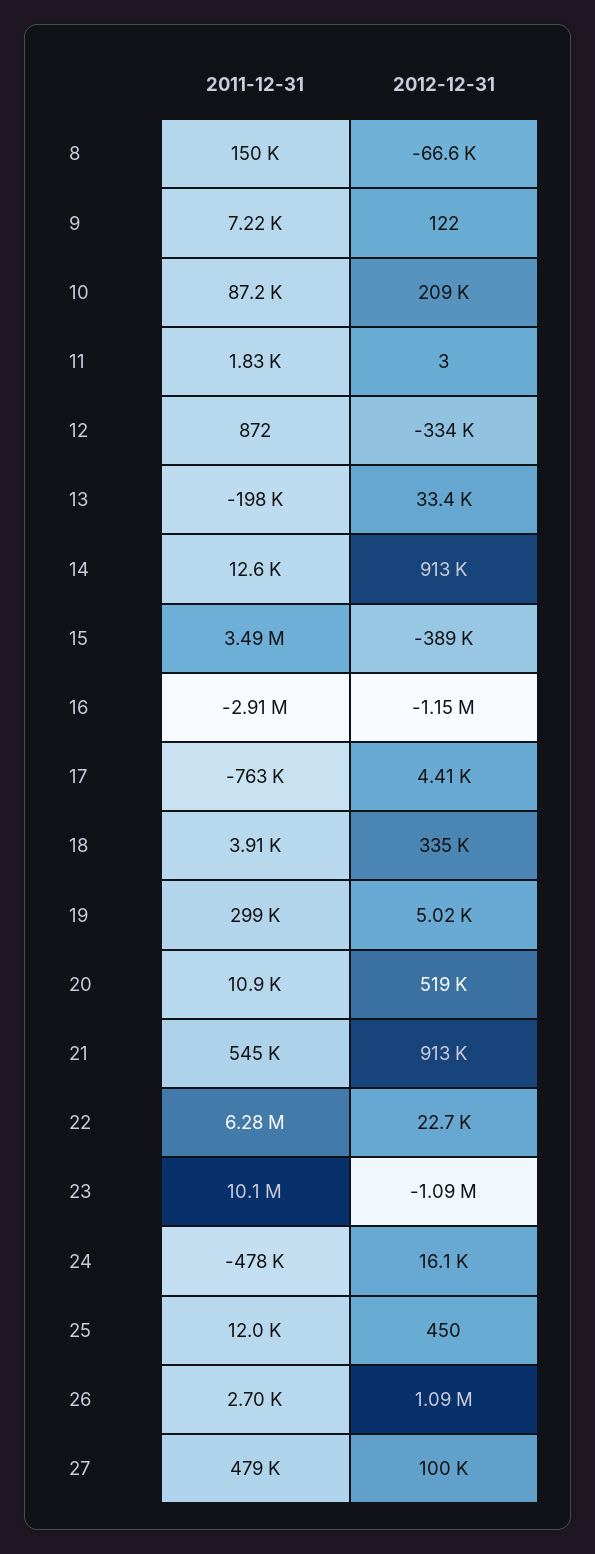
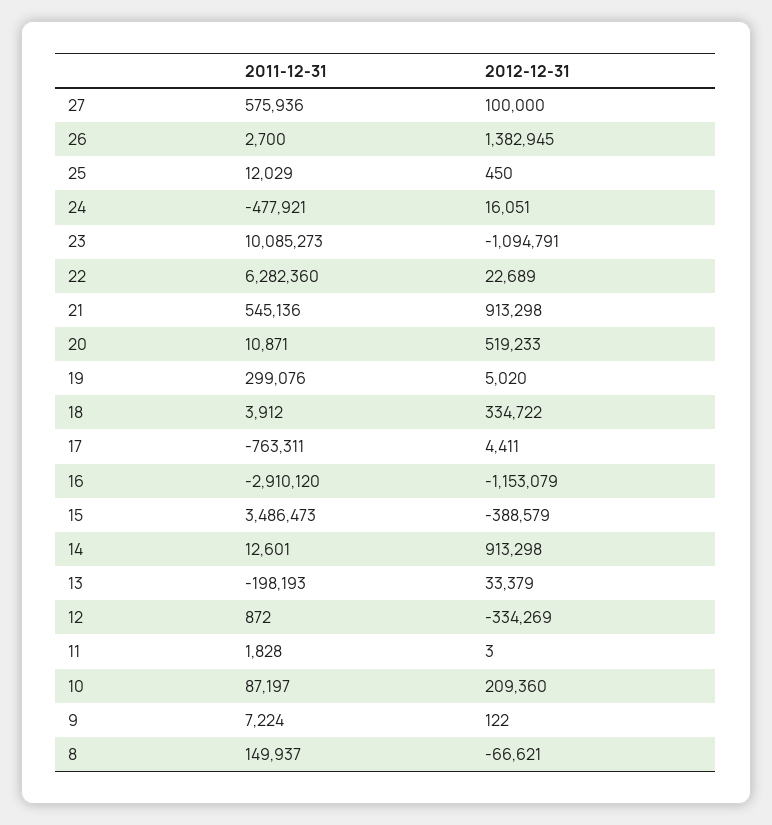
2012-12-31, 26: 1090000 -> 1382945
2011-12-31, 27: 479000 -> 575936

